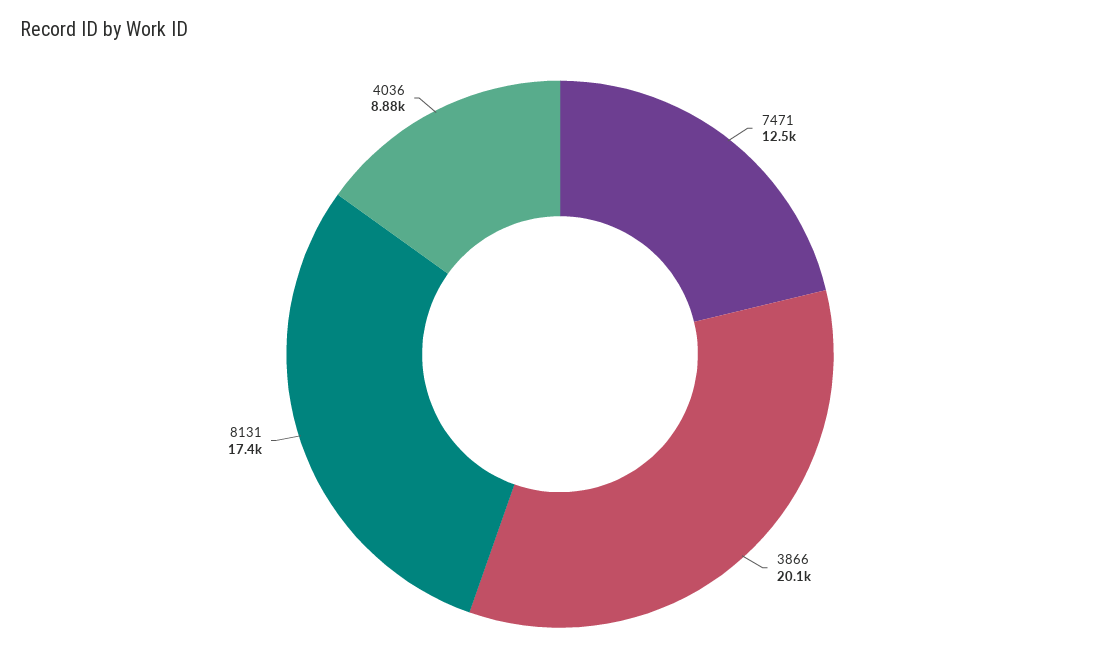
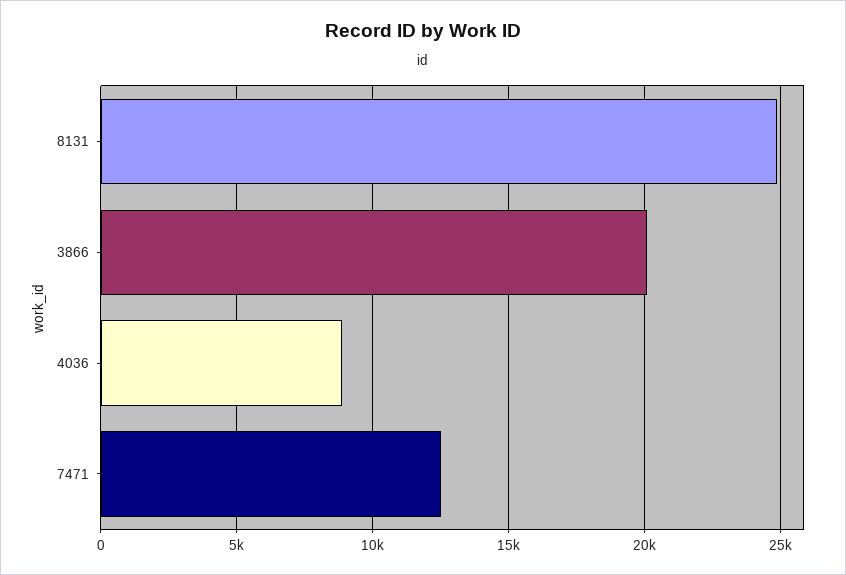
8131: 17400 -> 25000

